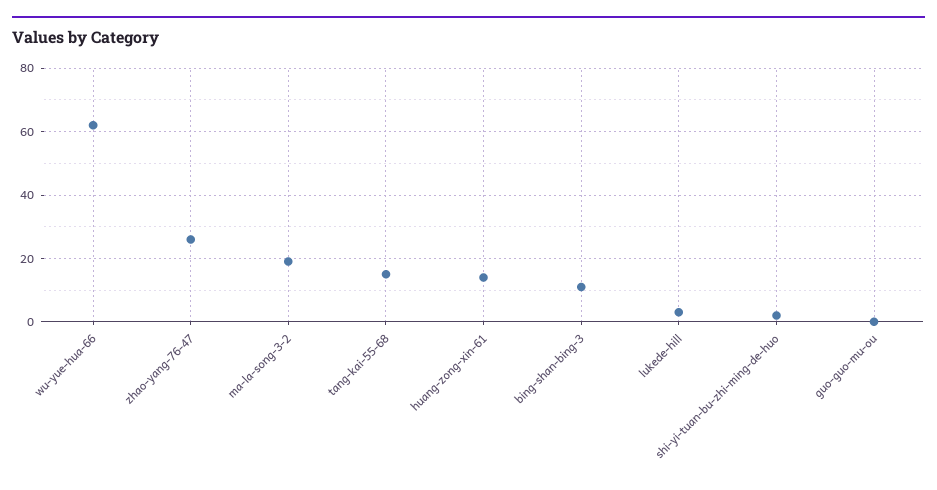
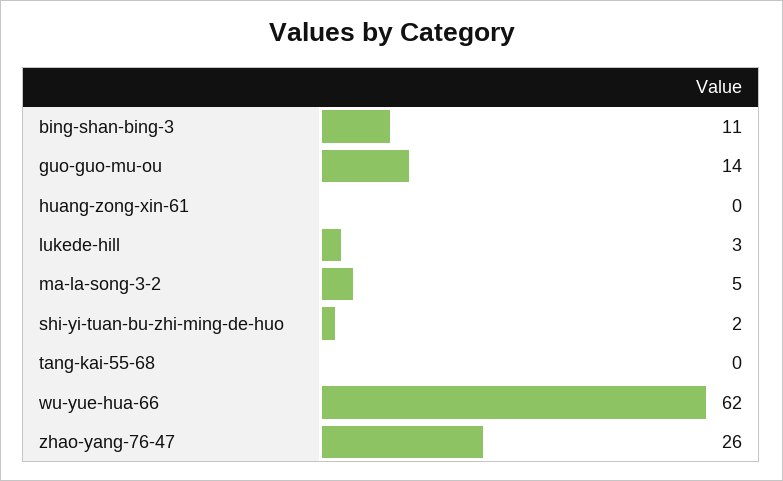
ma-la-song-3-2: 20 -> 5
tang-kai-55-68: 15 -> 0
huang-zong-xin-61: 15 -> 0
guo-guo-mu-ou: 0 -> 14

